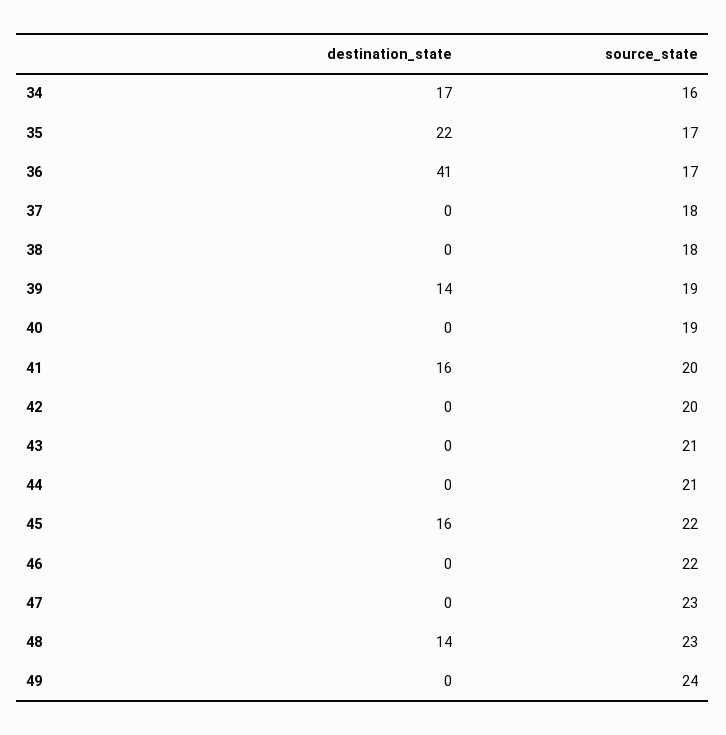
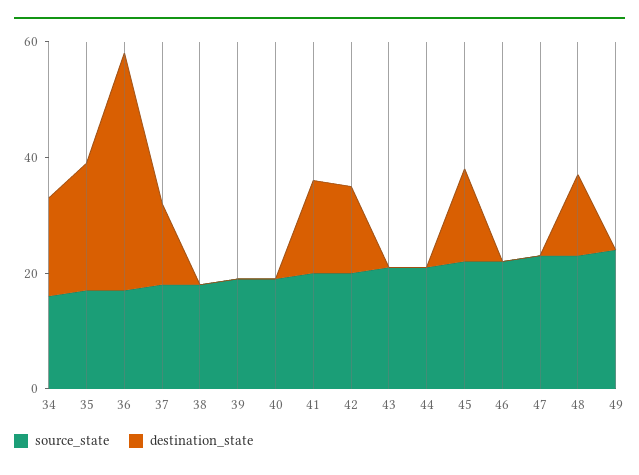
destination_state, 37: 0 -> 15
destination_state, 39: 14 -> 0
destination_state, 42: 0 -> 15

